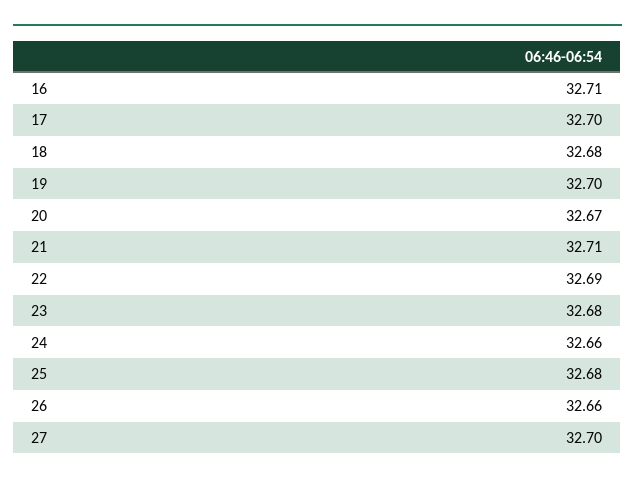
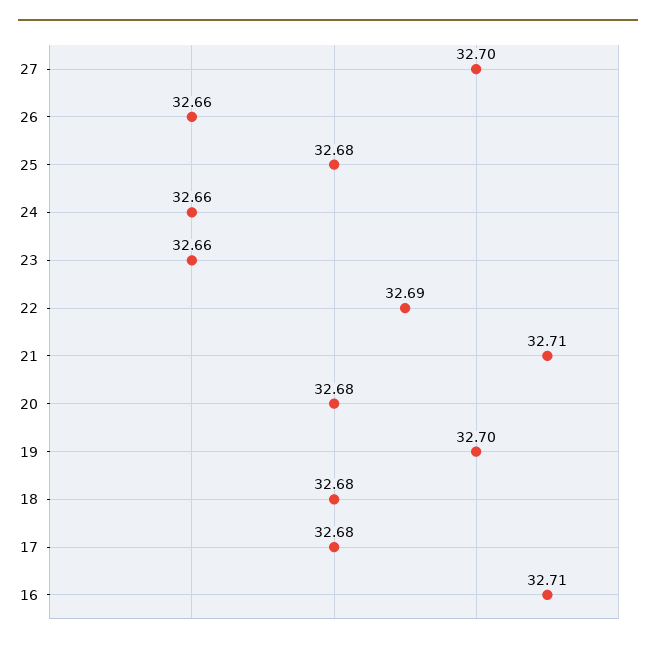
17: 32.7 -> 32.68
20: 32.67 -> 32.68
23: 32.68 -> 32.66

